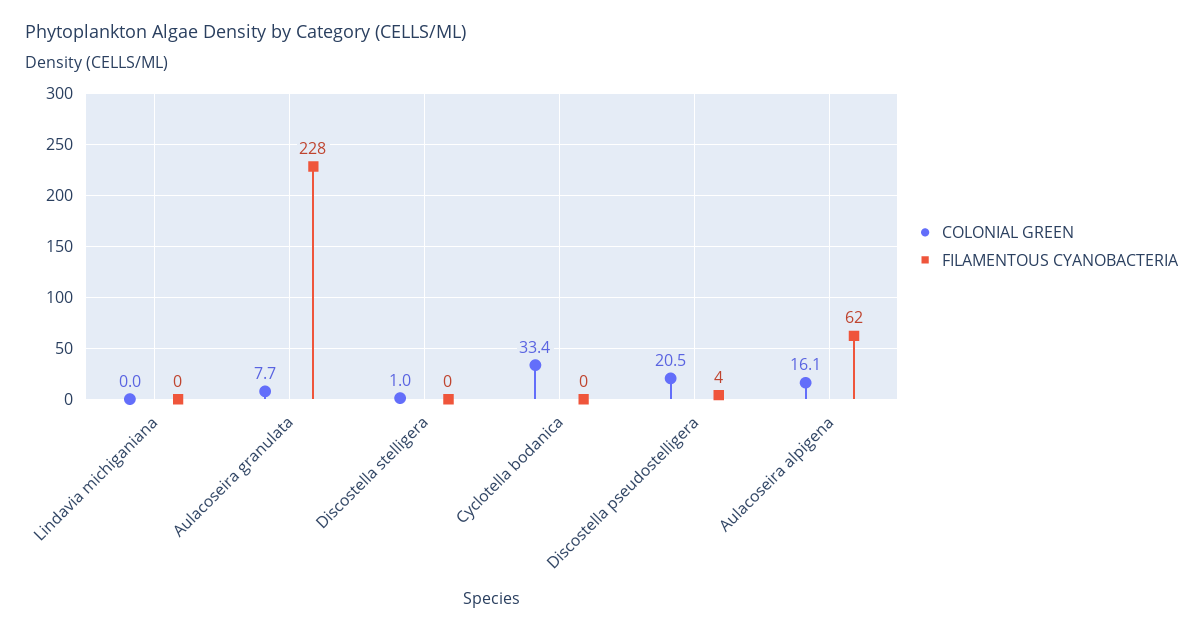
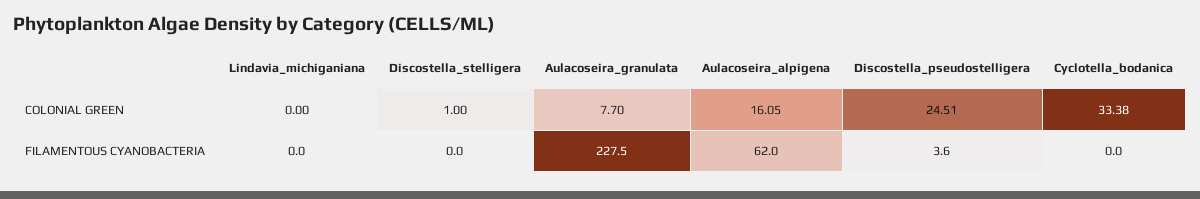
COLONIAL GREEN, Discostella pseudostelligera: 20.5 -> 24.51

